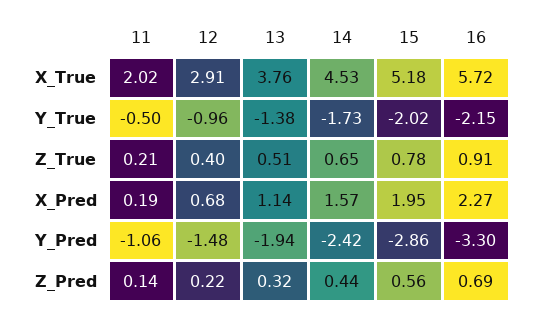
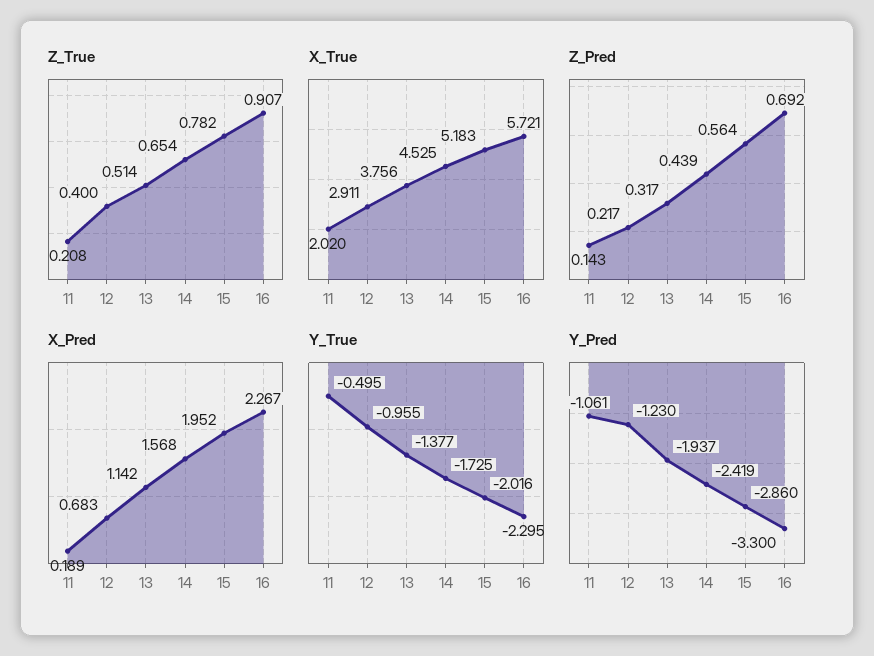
Y_True, 16: -2.15 -> -2.295
Y_Pred, 12: -1.48 -> -1.23

